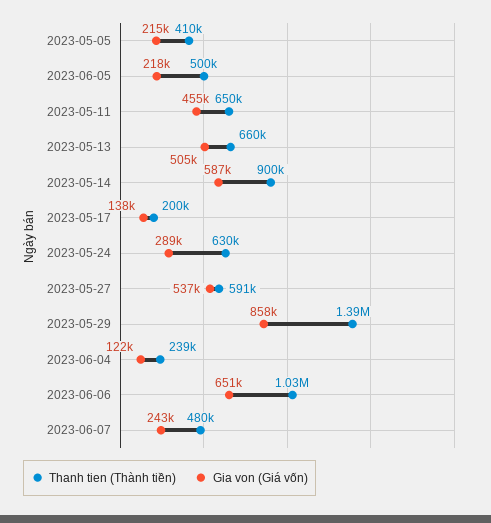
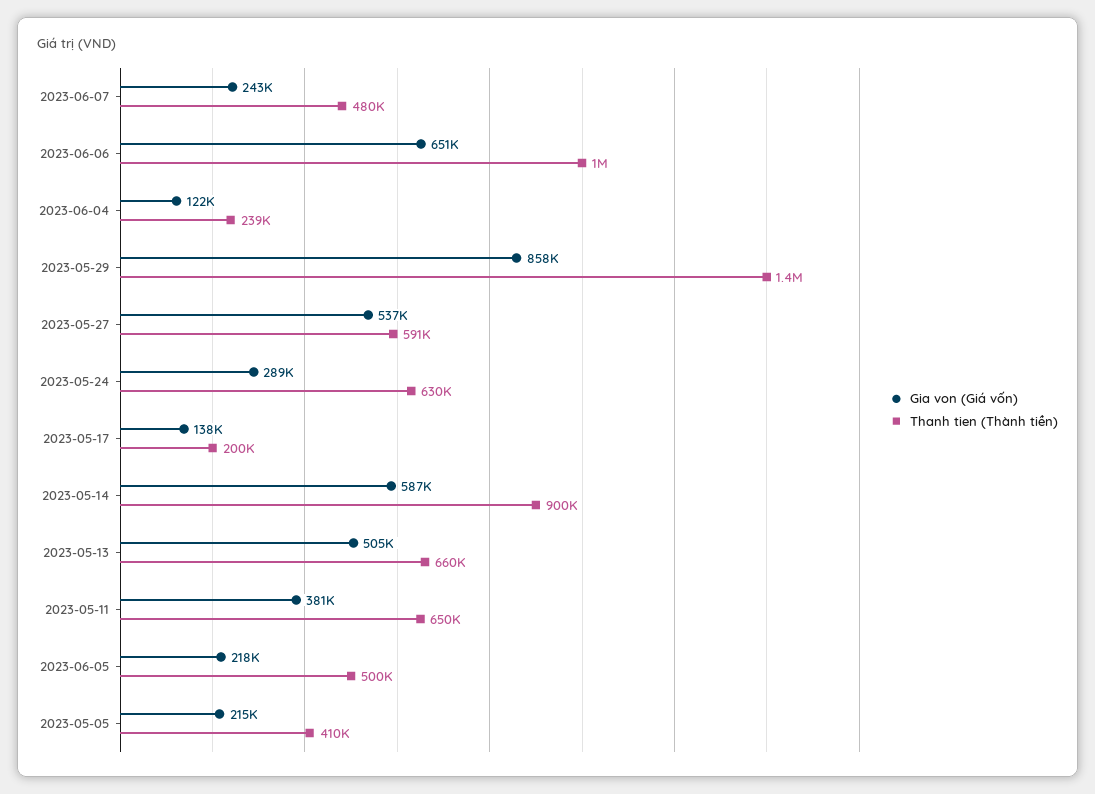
Gia von (Giá vốn), 2023-05-11: 455000 -> 381000

